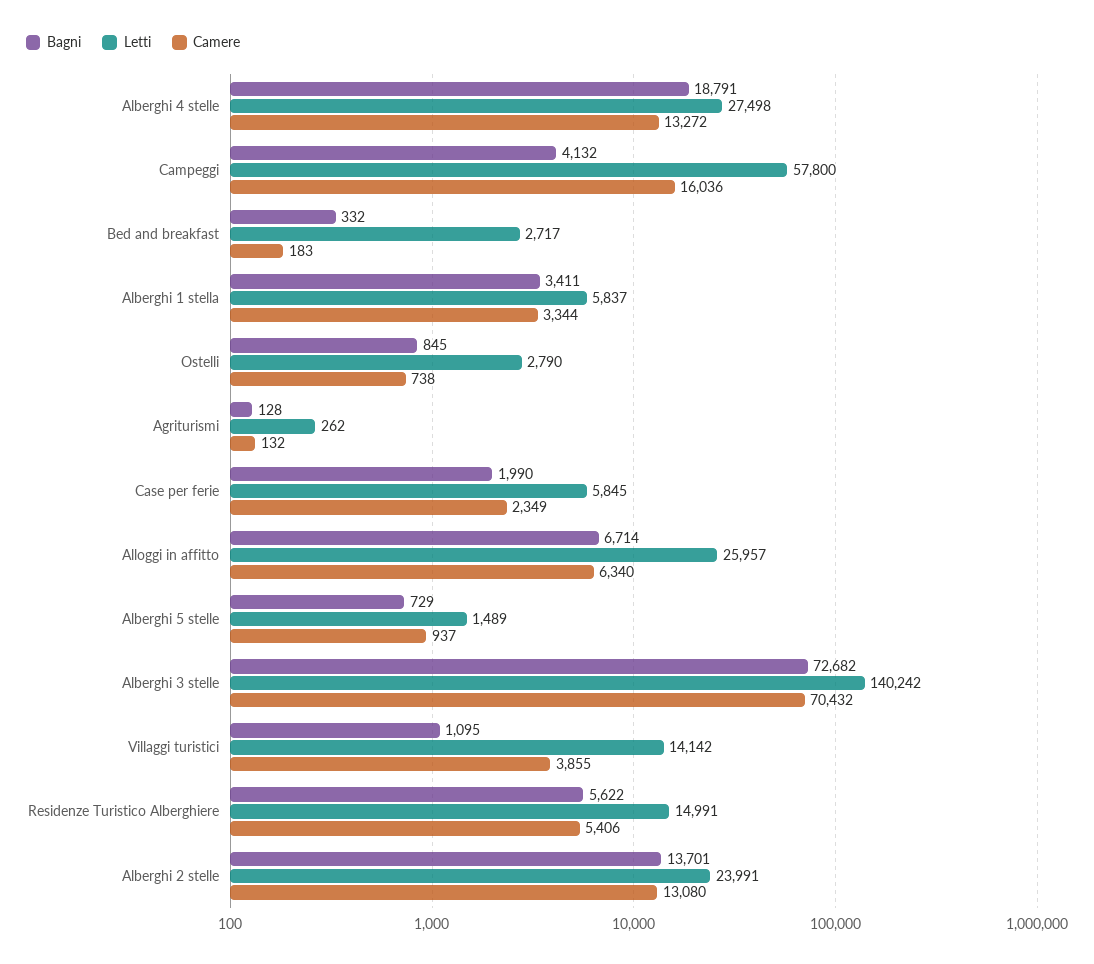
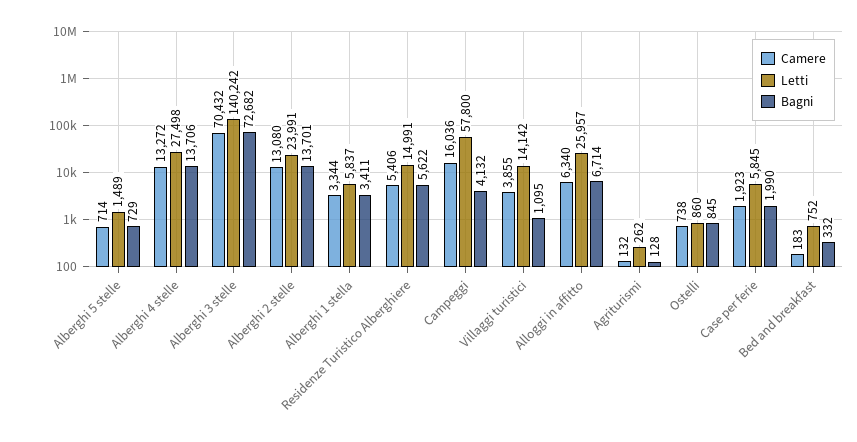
Bagni, Alberghi 4 stelle: 18791 -> 13706
Letti, Bed and breakfast: 2717 -> 752
Letti, Ostelli: 2790 -> 860
Camere, Case per ferie: 2349 -> 1923
Camere, Alberghi 5 stelle: 937 -> 714

